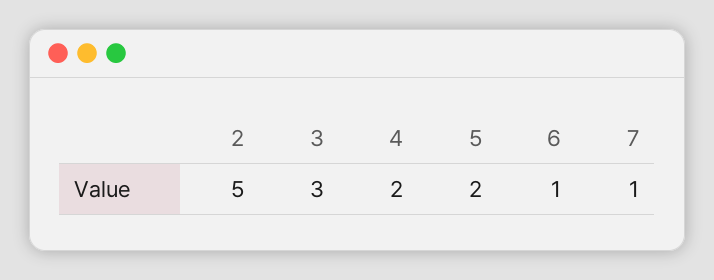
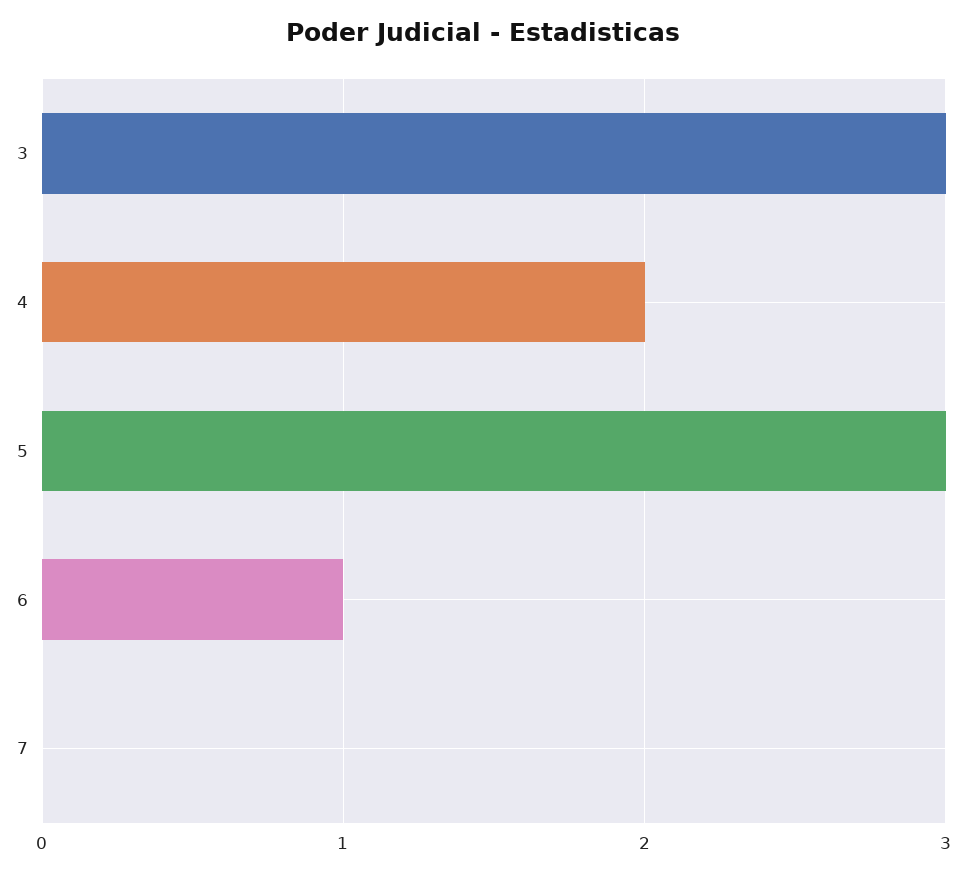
2: 5 -> none
5: 2 -> 3
7: 1 -> 0

